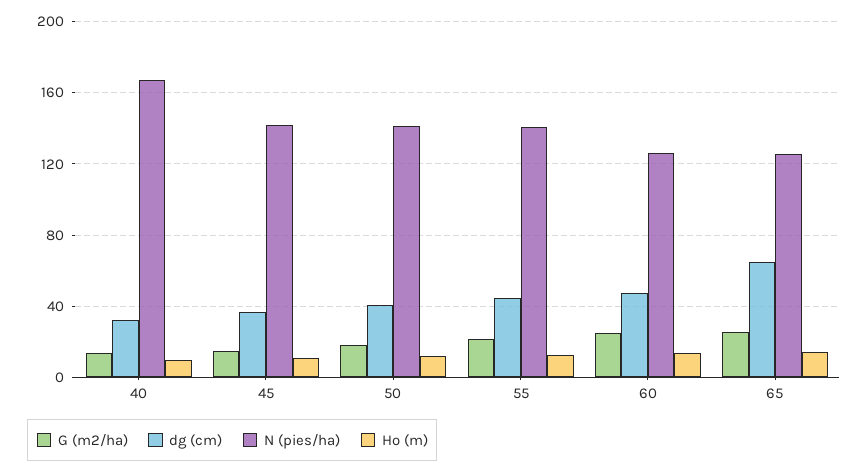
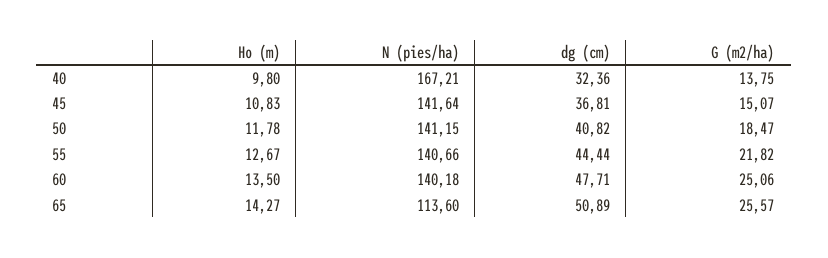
N (pies/ha), 60: 125 -> 140.18
dg (cm), 65: 65 -> 50.89
N (pies/ha), 65: 125 -> 113.6

